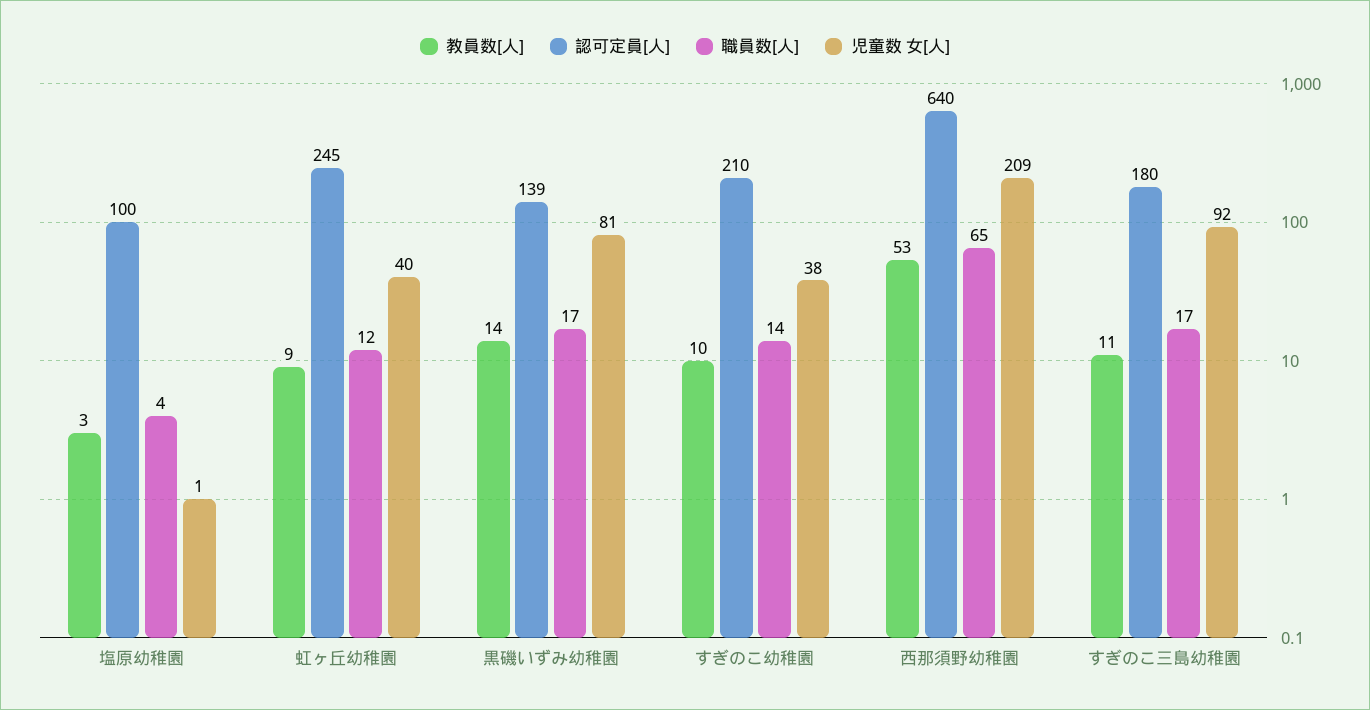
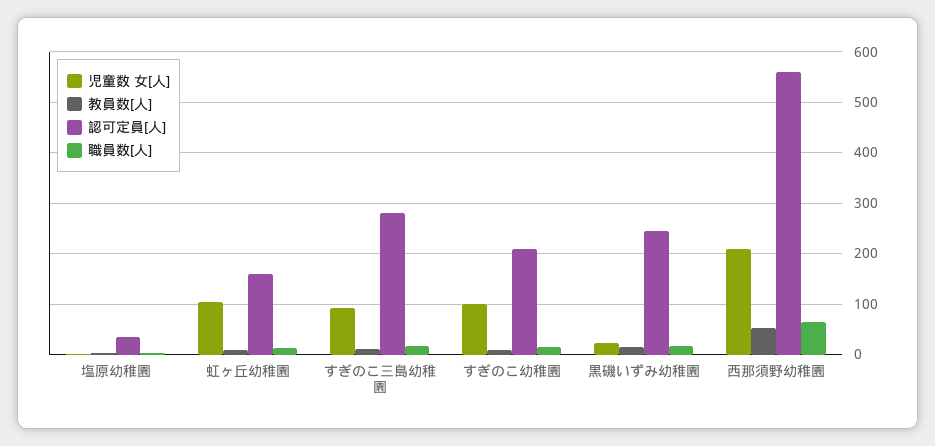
認可定員[人], 塩原幼稚園: 100 -> 40
認可定員[人], 虹ヶ丘幼稚園: 245 -> 160
児童数 女[人], 虹ヶ丘幼稚園: 40 -> 100
認可定員[人], 黒磯いずみ幼稚園: 139 -> 240
児童数 女[人], 黒磯いずみ幼稚園: 81 -> 20
児童数 女[人], すぎのこ幼稚園: 38 -> 100
認可定員[人], 西那須野幼稚園: 640 -> 560
認可定員[人], すぎのこ三島幼稚園: 180 -> 280

